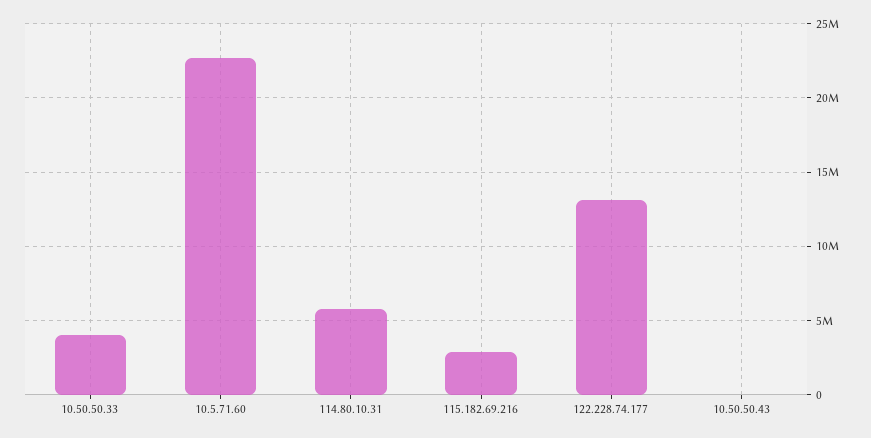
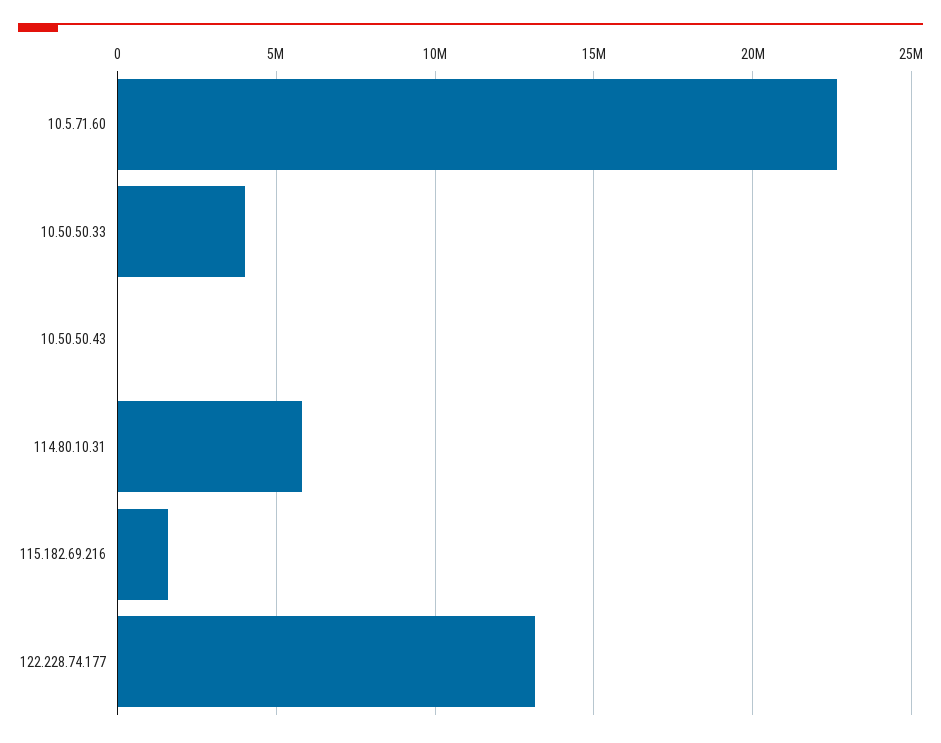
115.182.69.216: 3000000 -> 1500000

